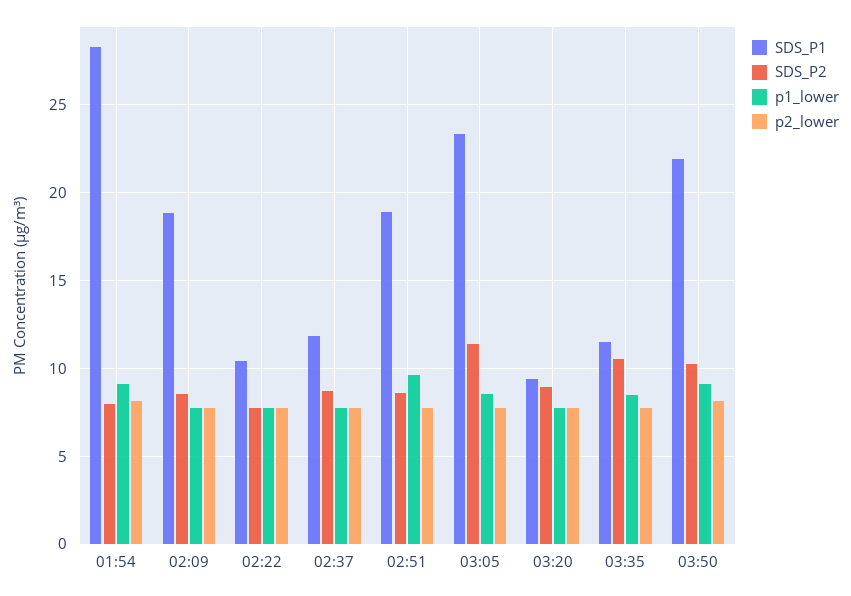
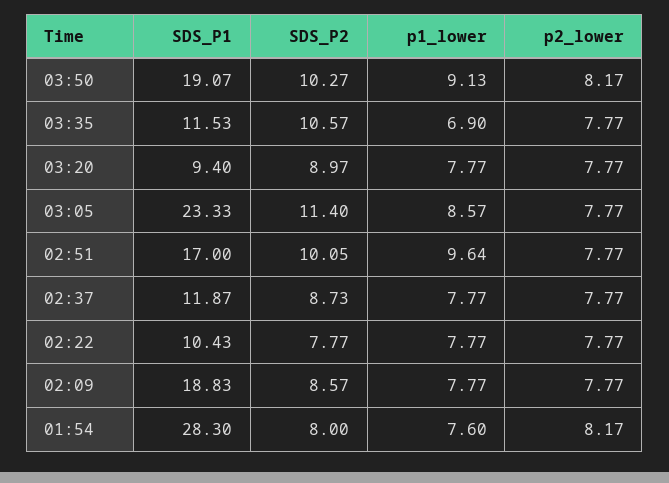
p1_lower, 01:54: 9 -> 7.6
SDS_P1, 02:51: 19 -> 17
SDS_P2, 02:51: 8.5 -> 10.05
p1_lower, 03:35: 8.5 -> 6.9
SDS_P1, 03:50: 22 -> 19.07

